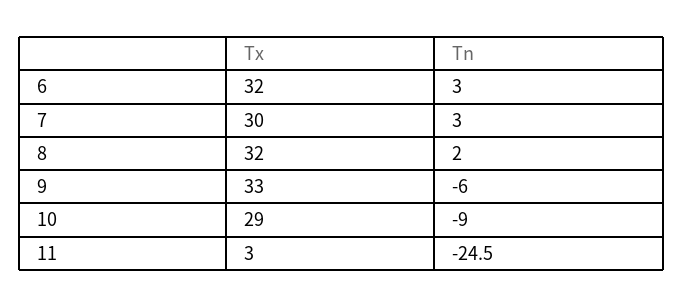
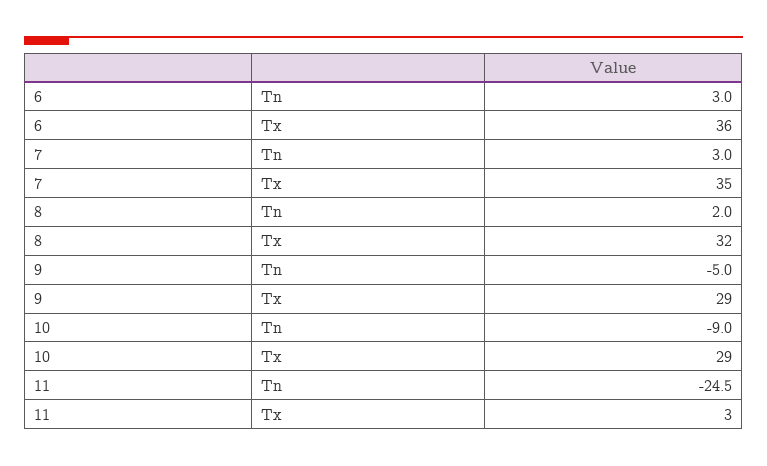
Tx, 6: 32 -> 36
Tx, 7: 30 -> 35
Tx, 9: 33 -> 29
Tn, 9: -6 -> -5

